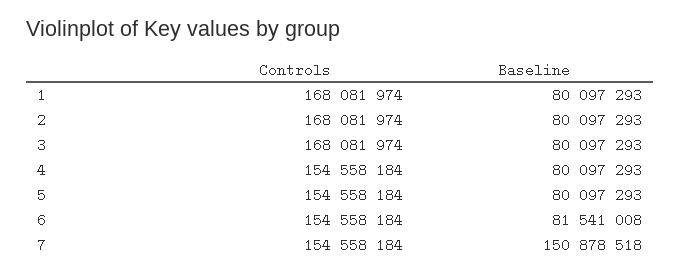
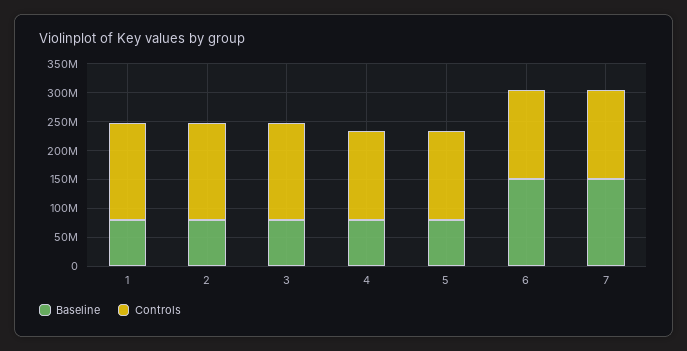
Baseline, 6: 81541008 -> 150000000

